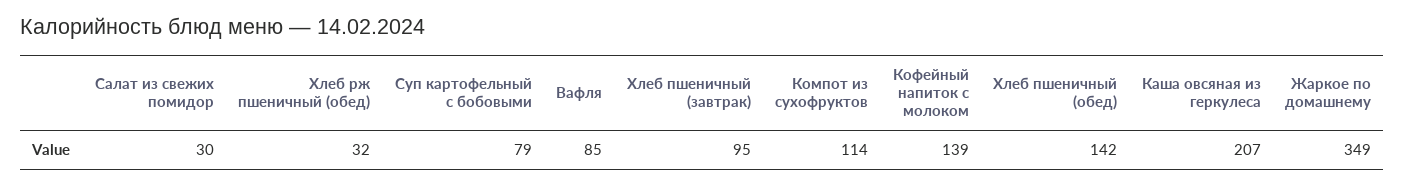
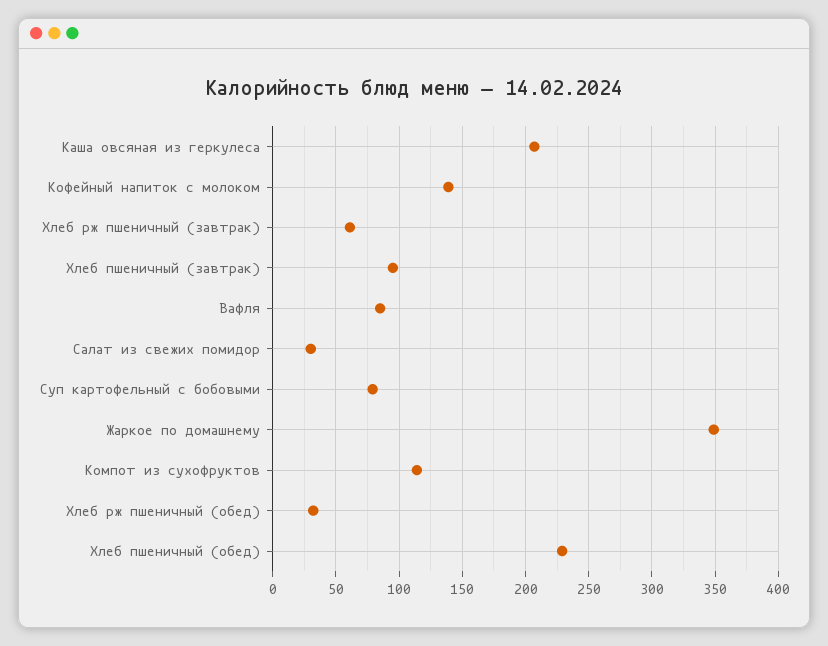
Хлеб пшеничный (обед): 142 -> 230
Хлеб рж пшеничный (завтрак): none -> 60

